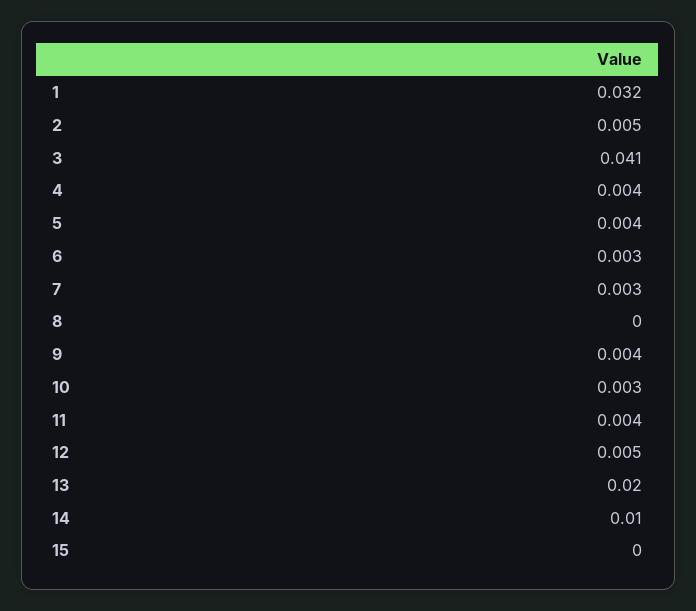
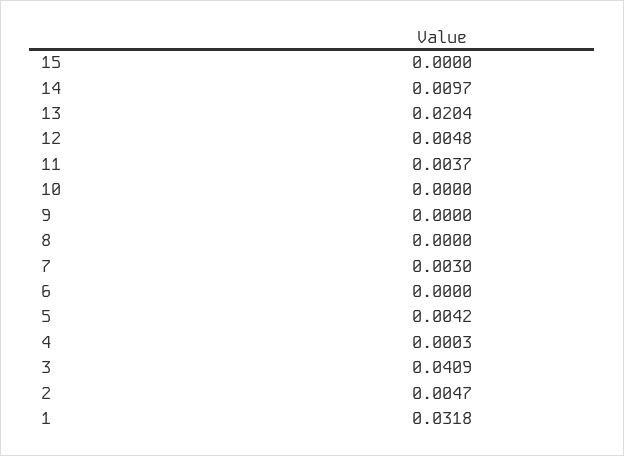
4: 0.004 -> 0.0003
6: 0.003 -> 0
9: 0.004 -> 0
10: 0.003 -> 0

